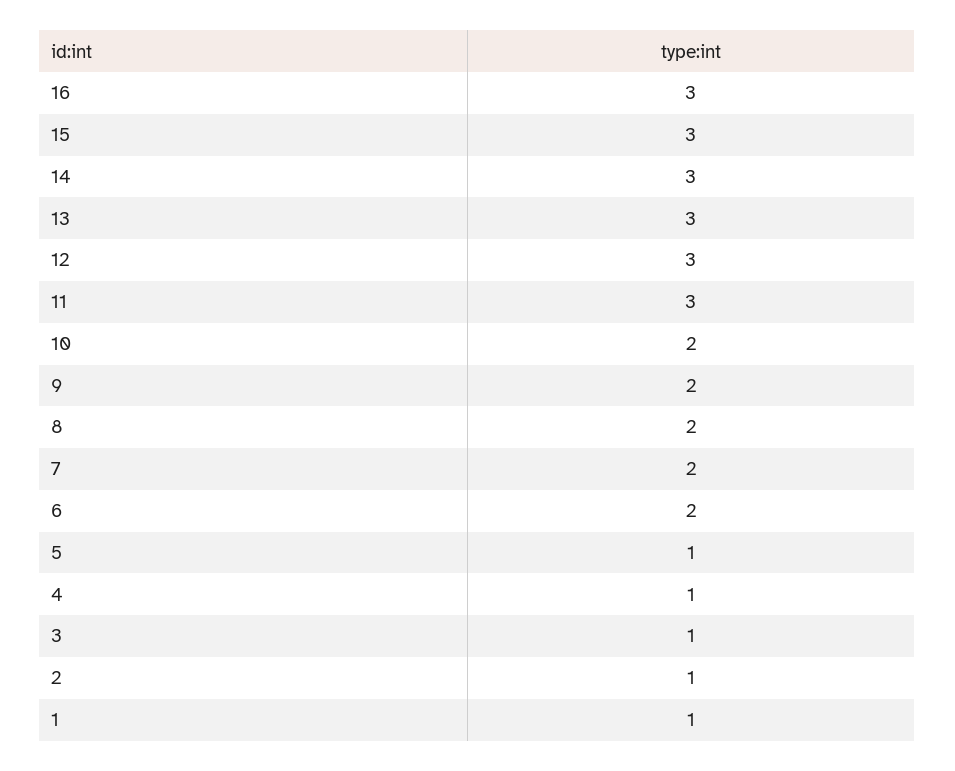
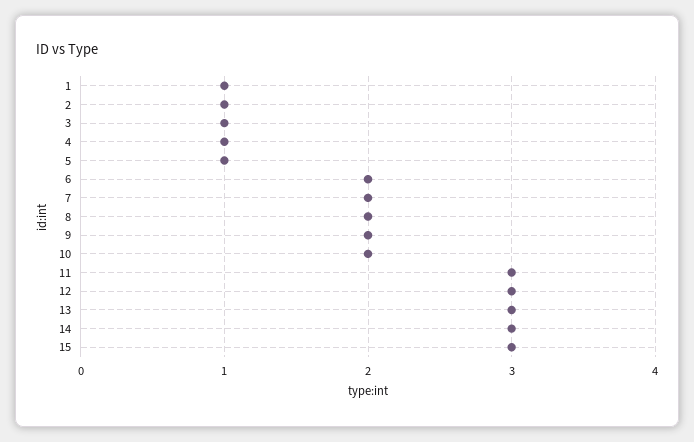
16: 3 -> none

